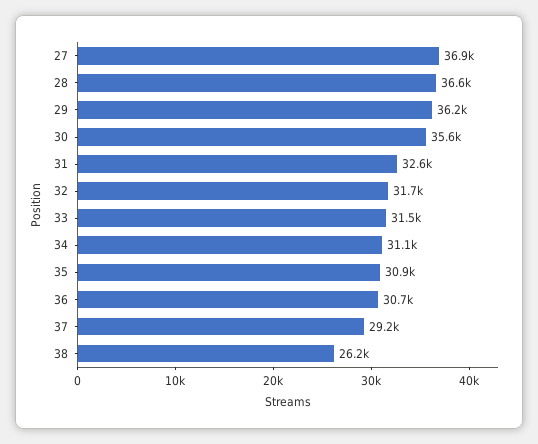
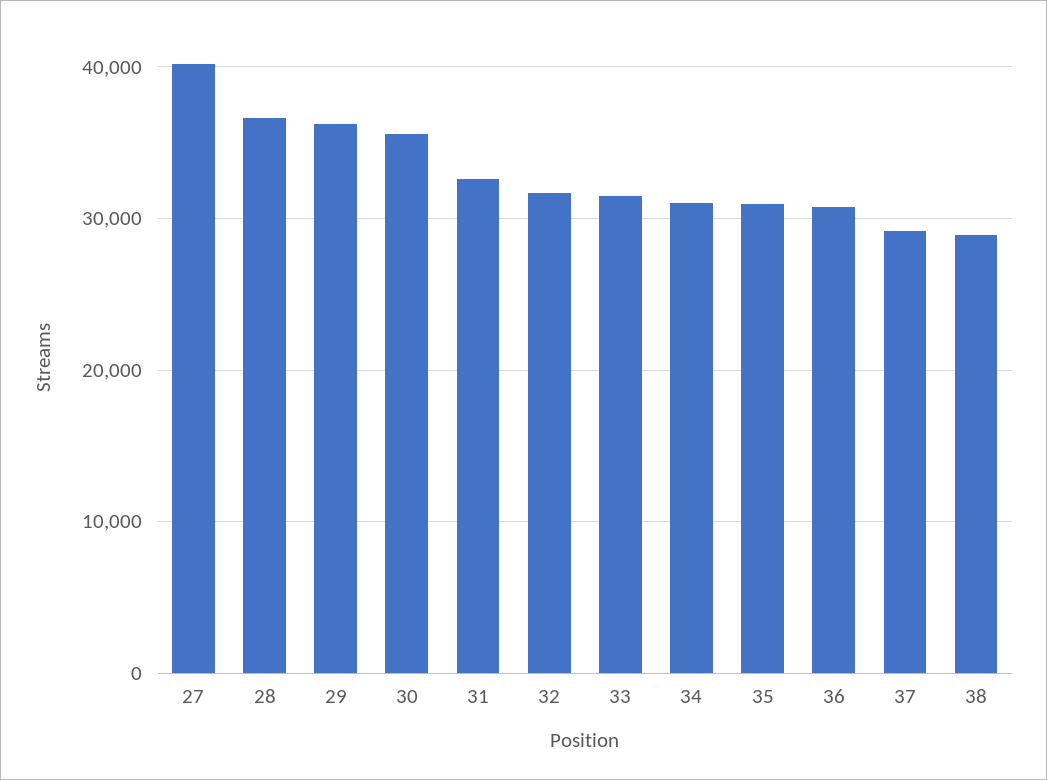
27: 36900 -> 40000
38: 26200 -> 29000

